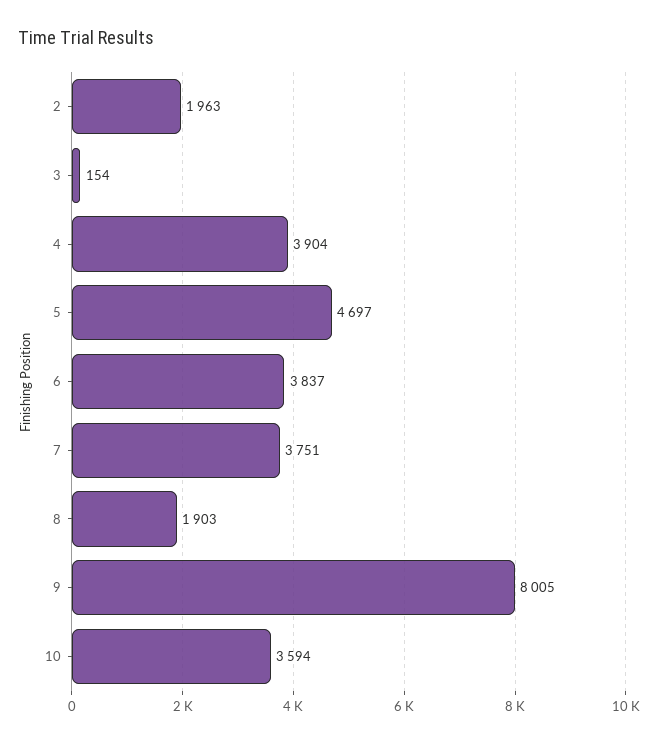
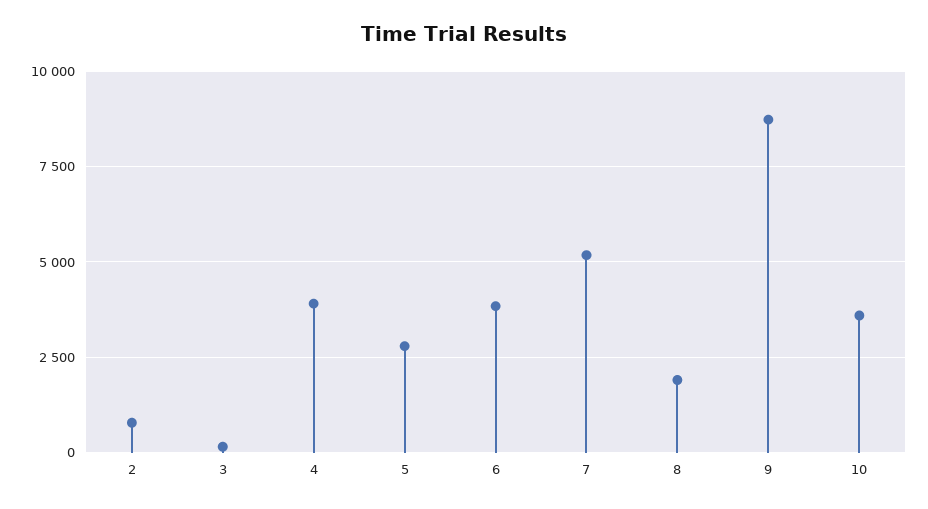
2: 1963 -> 750
5: 4697 -> 2750
7: 3751 -> 5250
9: 8005 -> 8750

